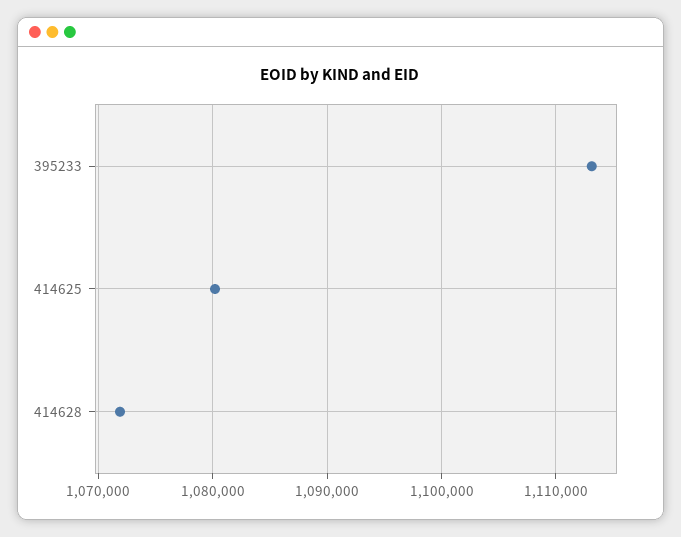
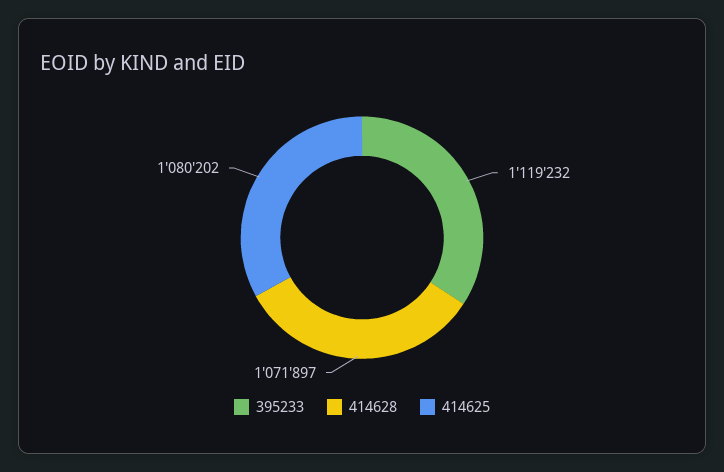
395233: 1113000 -> 1119232

